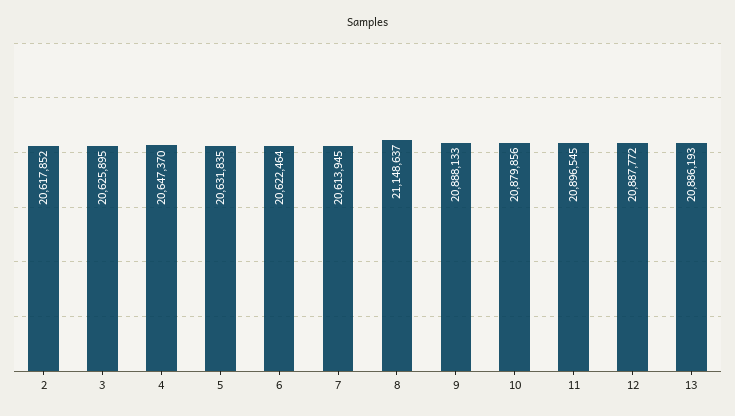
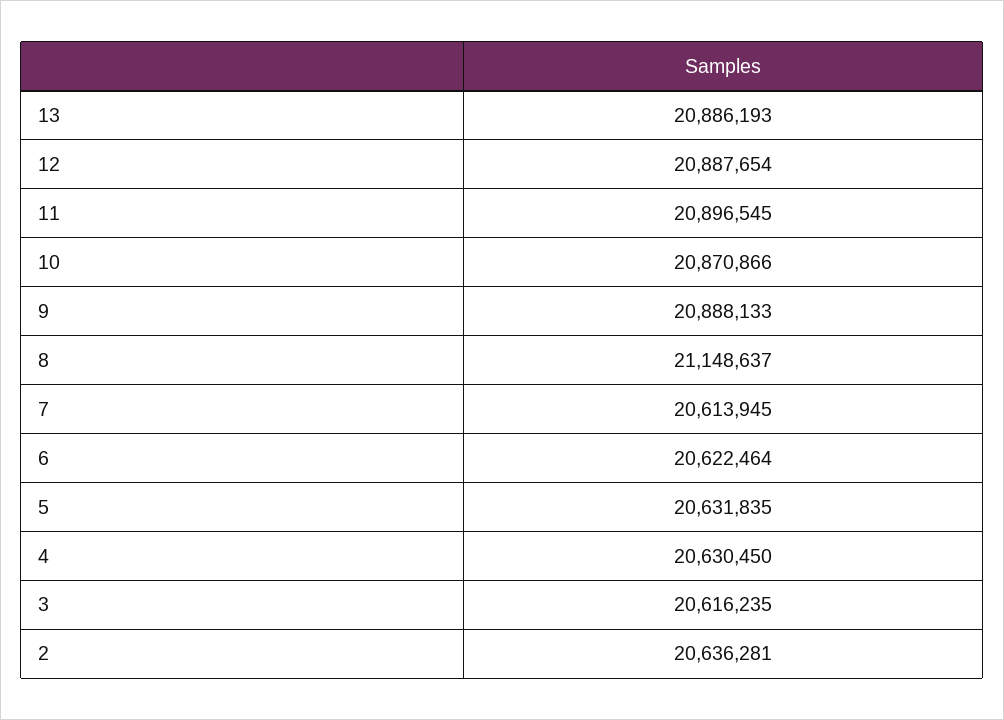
2: 20617852 -> 20636281
3: 20625895 -> 20616235
4: 20647370 -> 20630450
10: 20879856 -> 20870866
12: 20887772 -> 20887654

